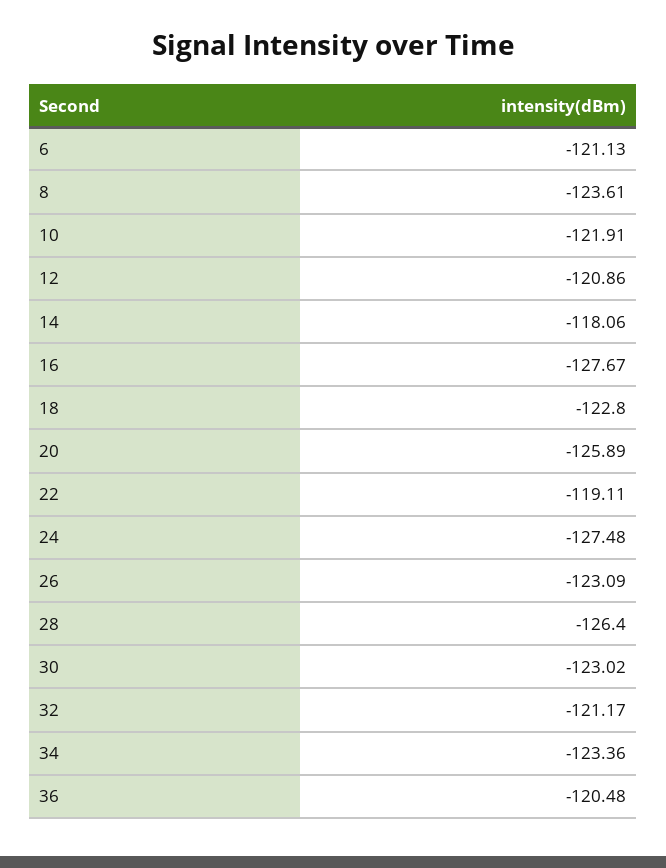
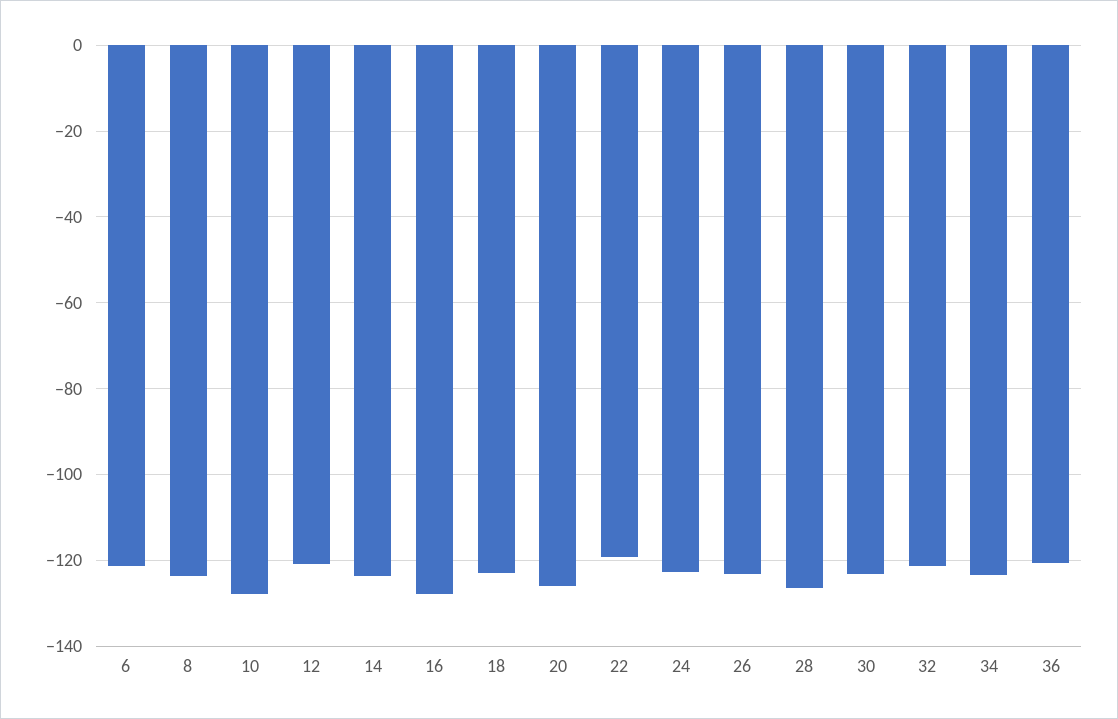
10: -121.91 -> -128
14: -118.06 -> -124
24: -127.48 -> -122

